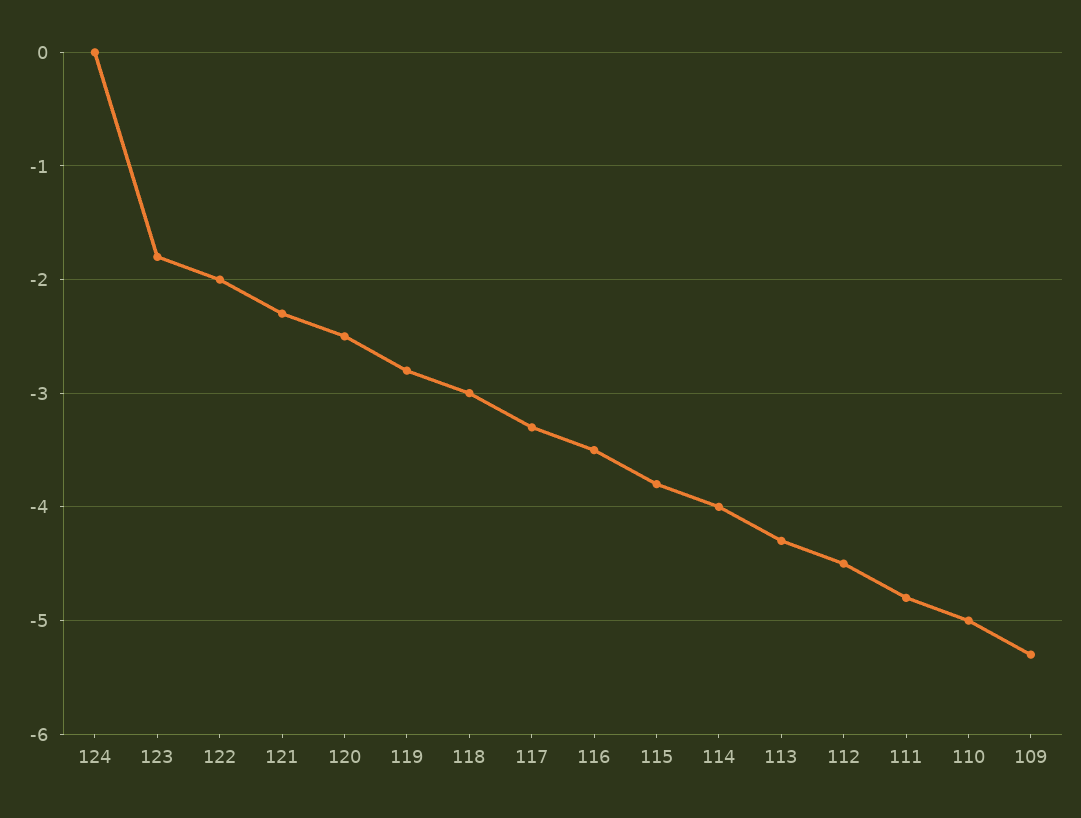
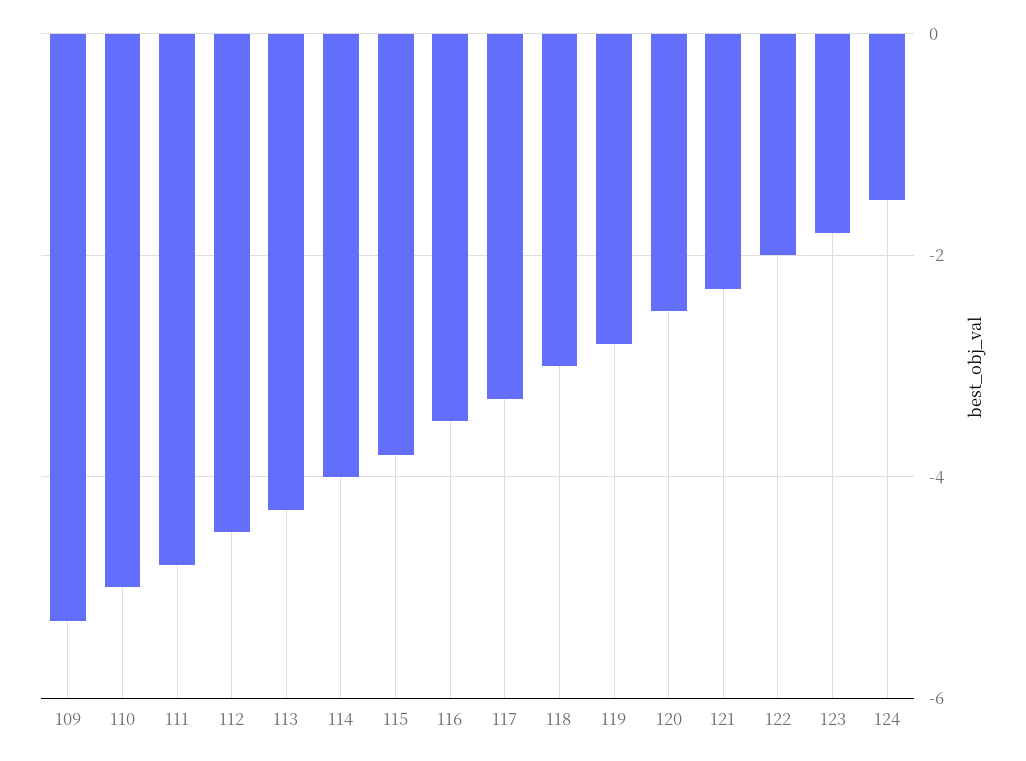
124: 0 -> -1.5

